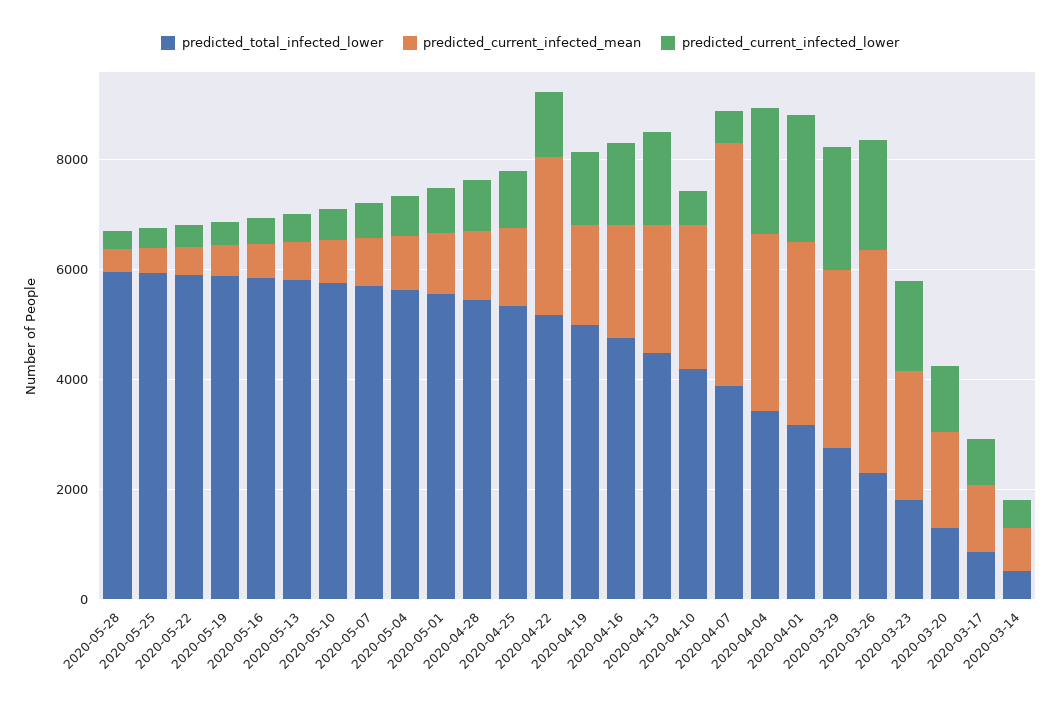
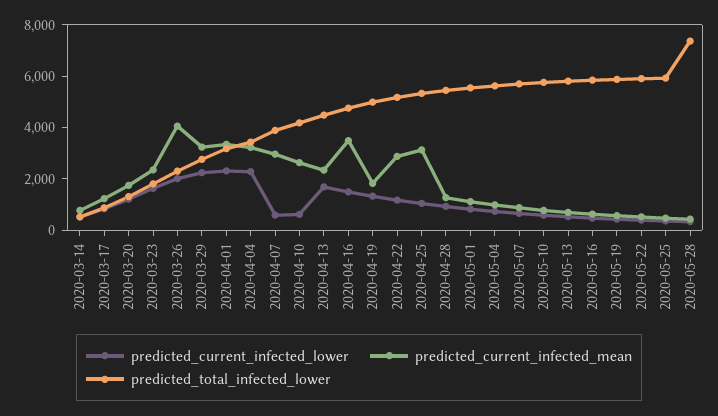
predicted_total_infected_lower, 2020-05-28: 6000 -> 7500
predicted_current_infected_mean, 2020-04-25: 1500 -> 3000
predicted_current_infected_mean, 2020-04-16: 2000 -> 3500
predicted_current_infected_mean, 2020-04-07: 4500 -> 3000

